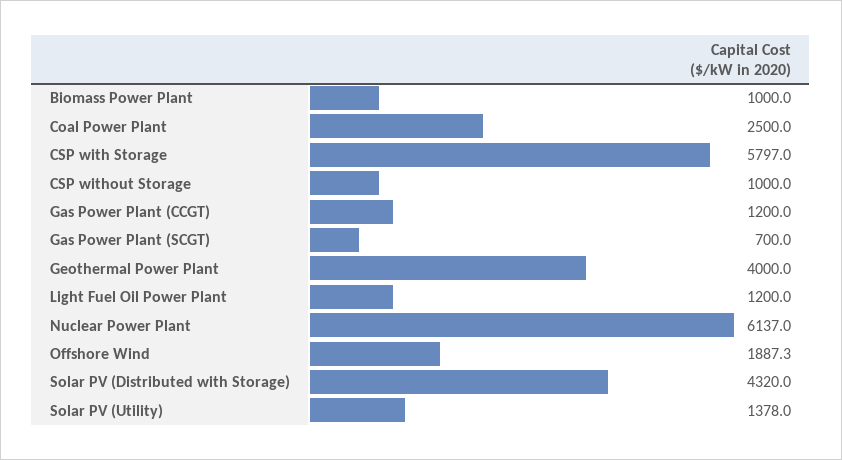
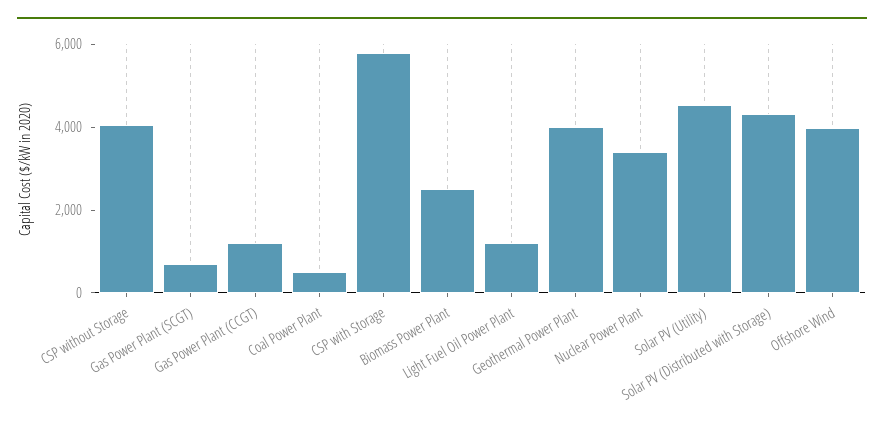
Biomass Power Plant: 1000 -> 2500
Coal Power Plant: 2500 -> 500
CSP without Storage: 1000 -> 4000
Nuclear Power Plant: 6137 -> 3500
Offshore Wind: 1887.3 -> 4000
Solar PV (Utility): 1378 -> 4500

